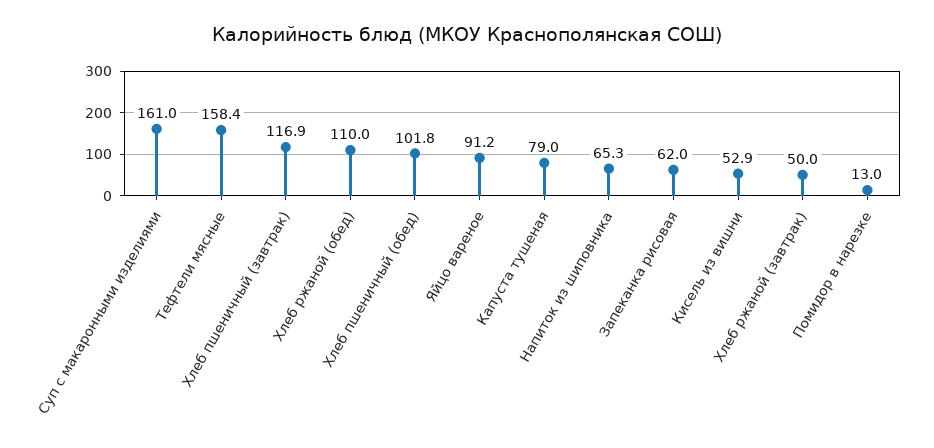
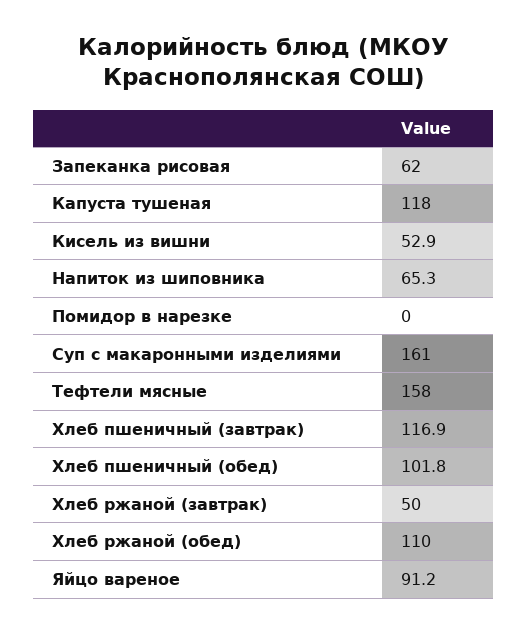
Тефтели мясные: 158.4 -> 158
Капуста тушеная: 79 -> 118
Помидор в нарезке: 13 -> 0

